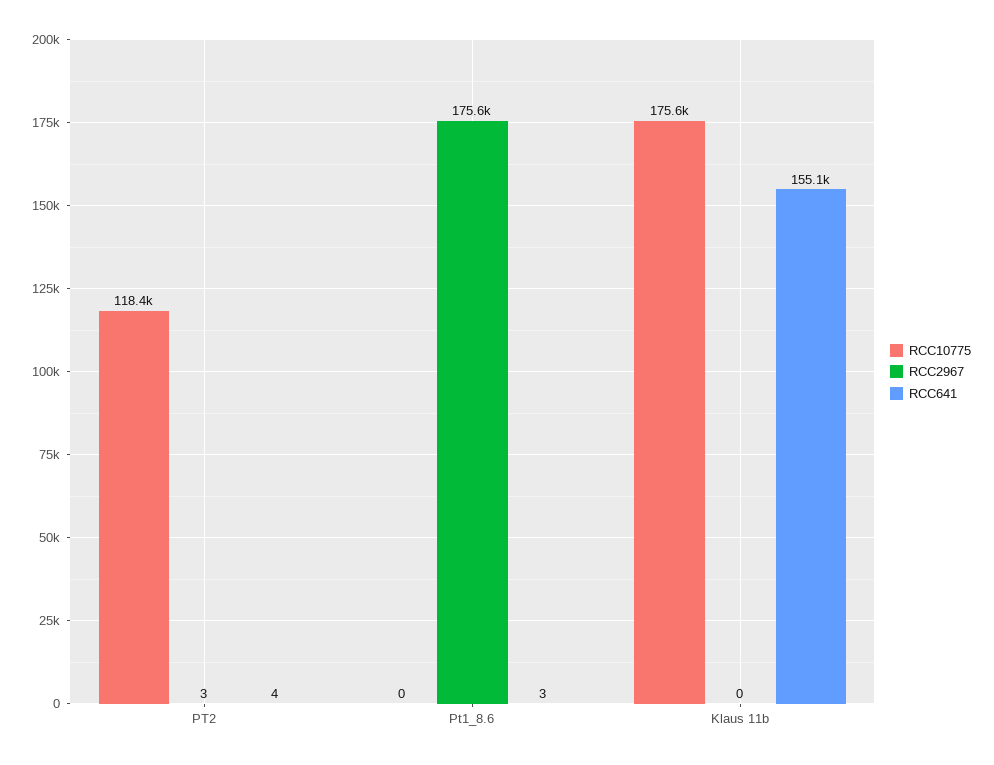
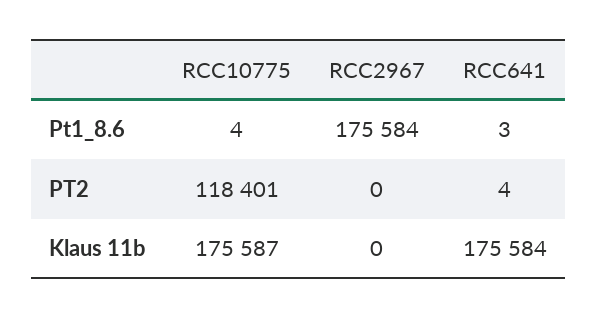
RCC2967, PT2: 3 -> 0
RCC10775, Pt1_8.6: 0 -> 4
RCC641, Klaus 11b: 155100 -> 175584

